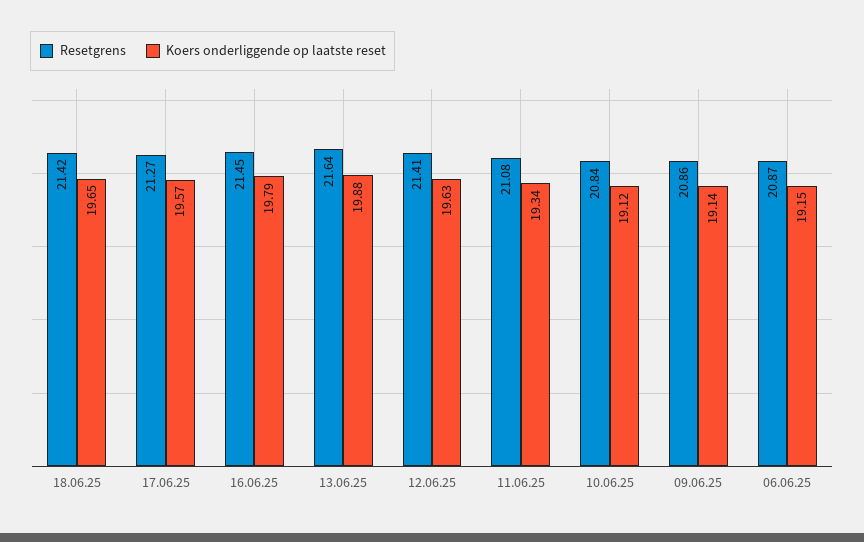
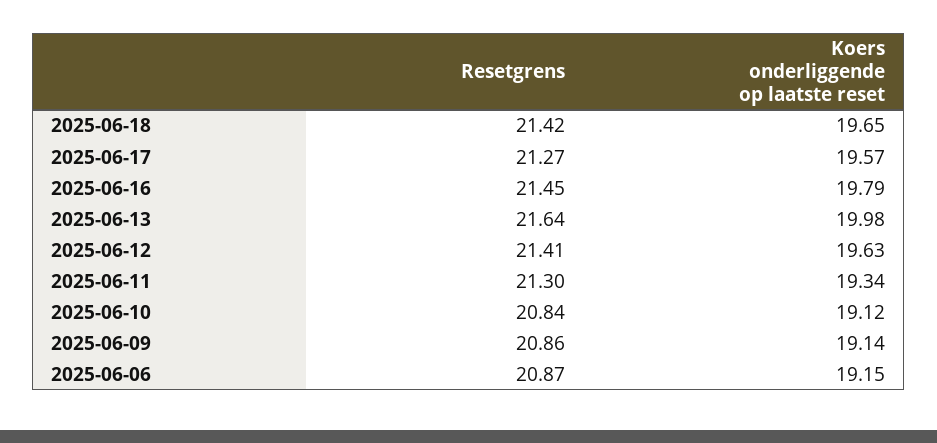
Koers onderliggende op laatste reset, 13.06.25: 19.88 -> 19.98
Resetgrens, 11.06.25: 21.08 -> 21.3

